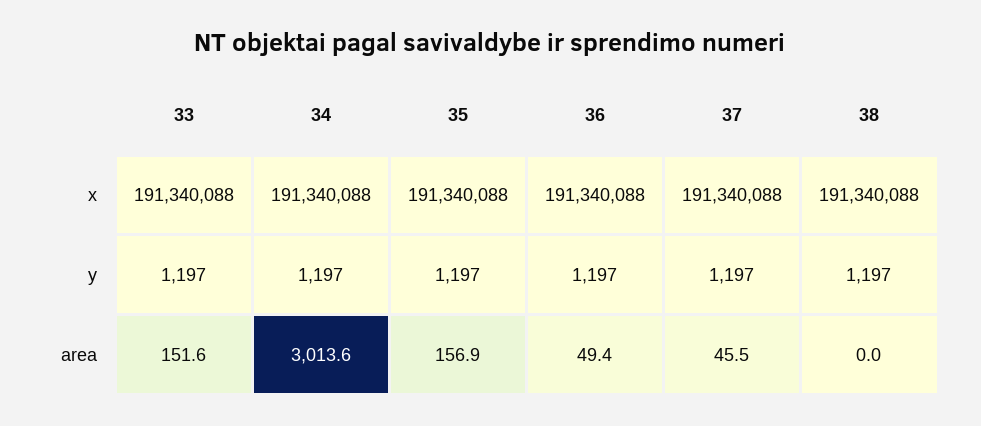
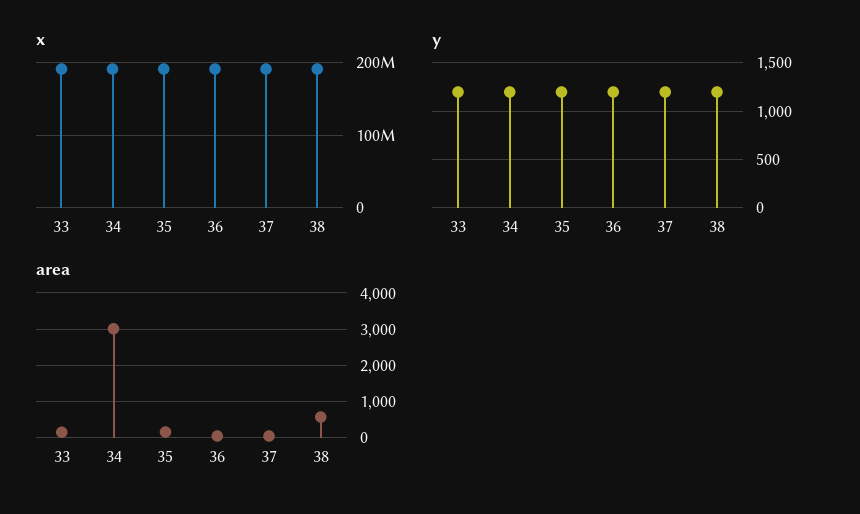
area, 38: 0 -> 600

